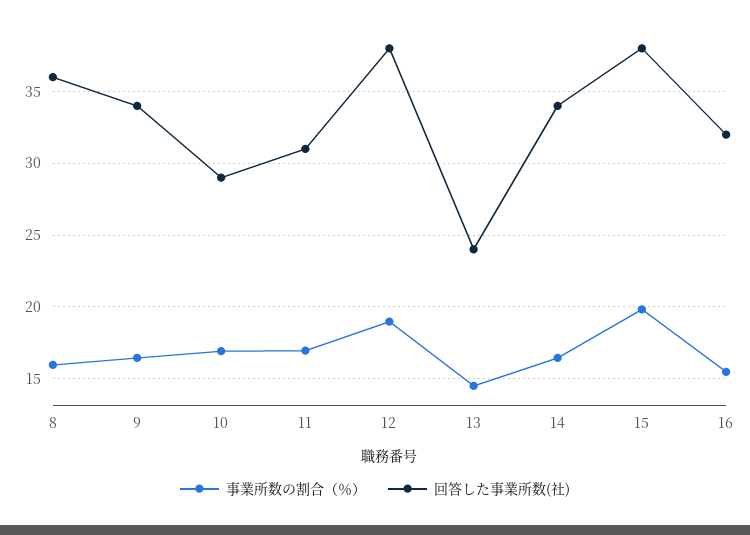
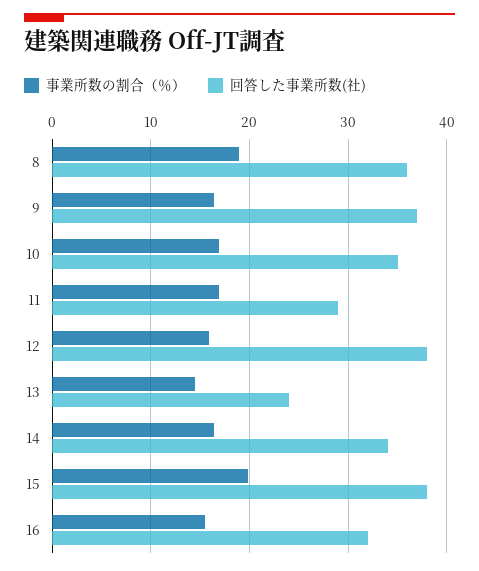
事業所数の割合（％）, 8: 16 -> 19
回答した事業所数(社), 9: 34 -> 37
回答した事業所数(社), 10: 29 -> 35
回答した事業所数(社), 11: 31 -> 29
事業所数の割合（％）, 12: 19 -> 16

